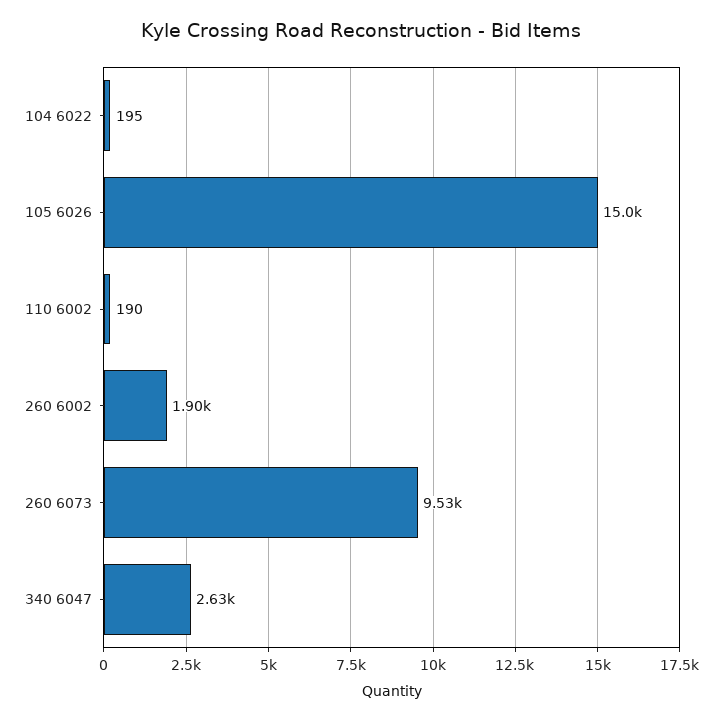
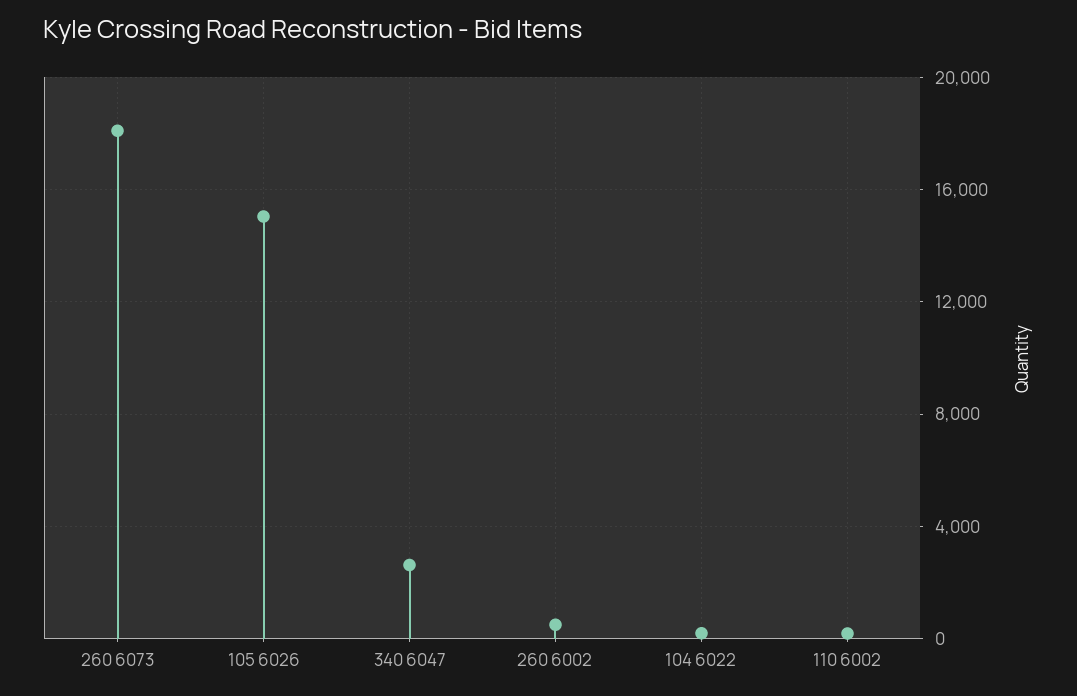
260 6002: 1900 -> 500
260 6073: 9530 -> 18000

